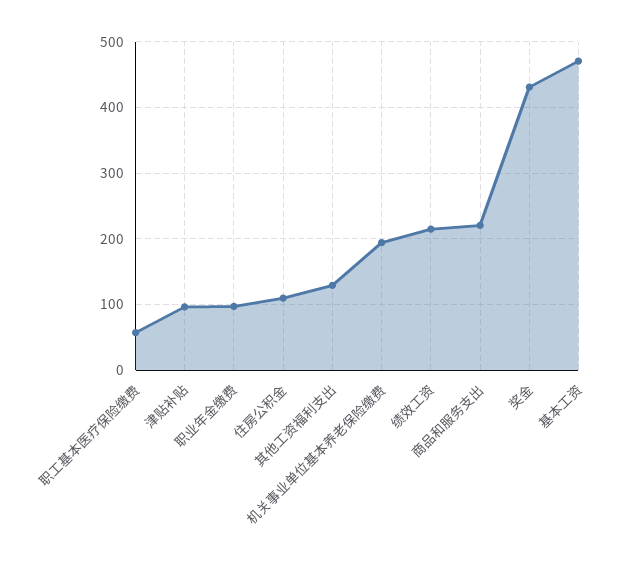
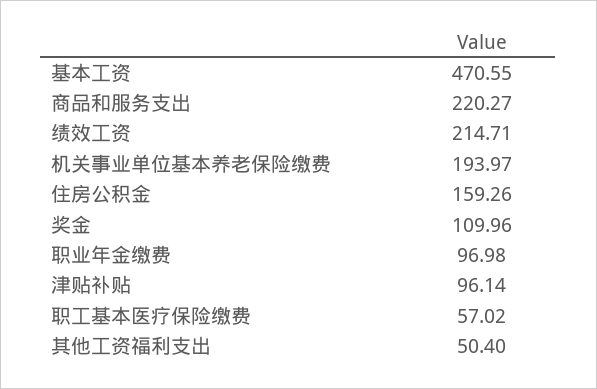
住房公积金: 110 -> 159.26
其他工资福利支出: 130 -> 50.4
奖金: 430 -> 109.96

